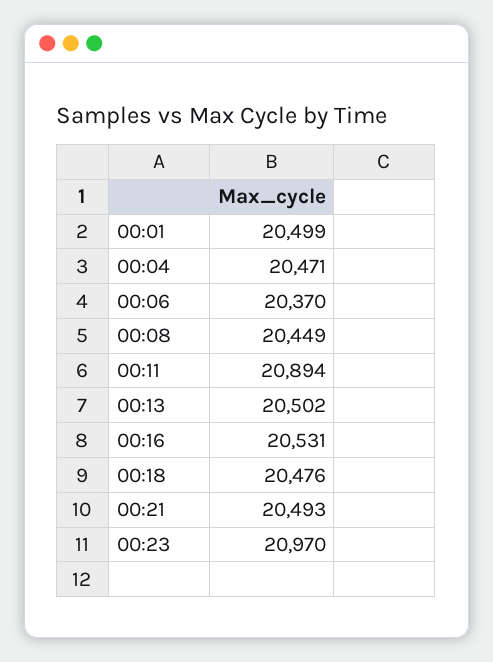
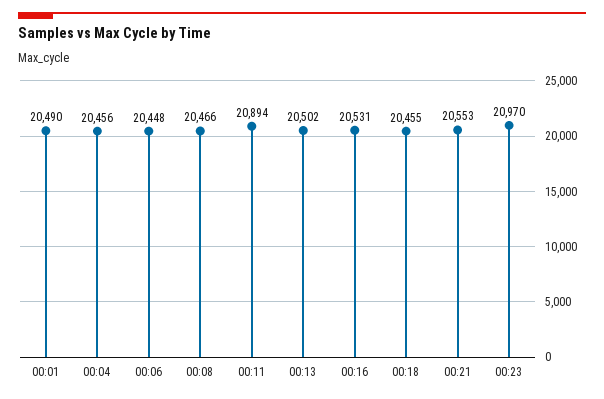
00:01: 20499 -> 20490
00:04: 20471 -> 20456
00:06: 20370 -> 20448
00:08: 20449 -> 20466
00:18: 20476 -> 20455
00:21: 20493 -> 20553

